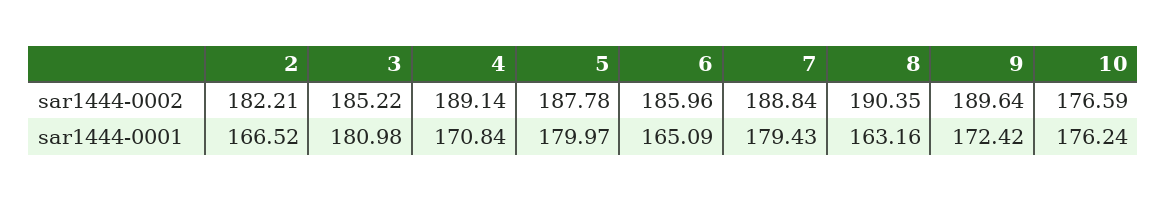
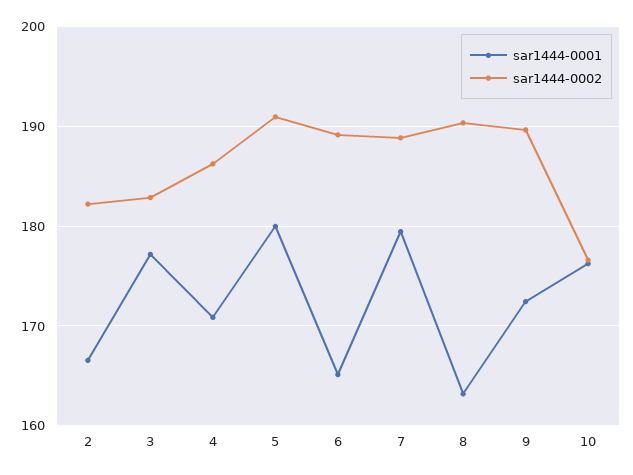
sar1444-0002, 3: 185.22 -> 183
sar1444-0002, 4: 189.14 -> 186
sar1444-0002, 5: 187.78 -> 191
sar1444-0002, 6: 185.96 -> 189
sar1444-0001, 3: 180.98 -> 177

